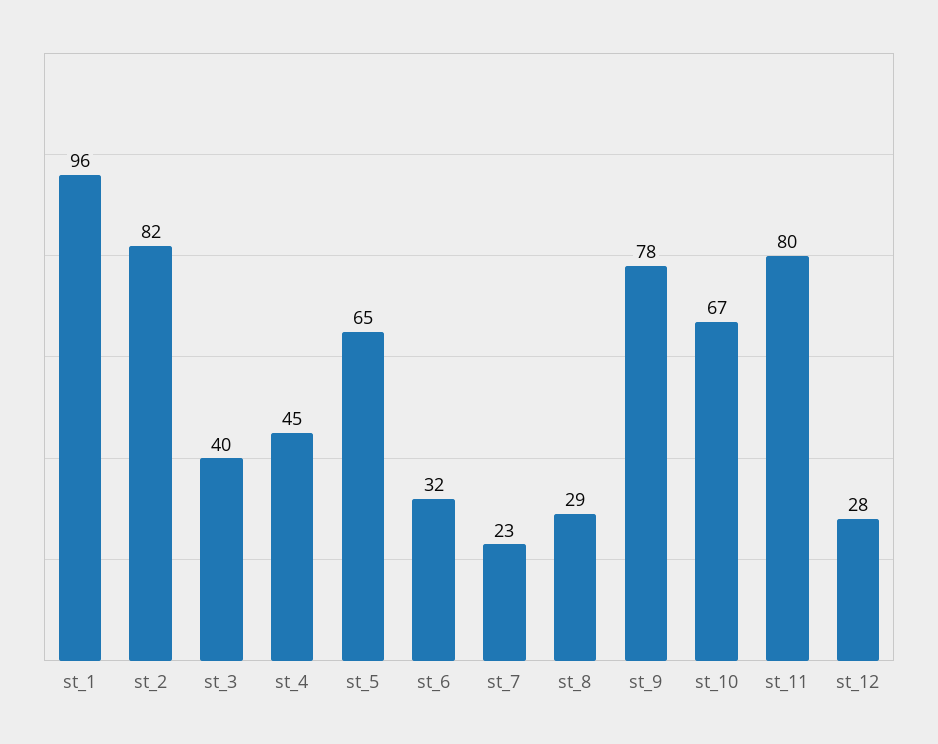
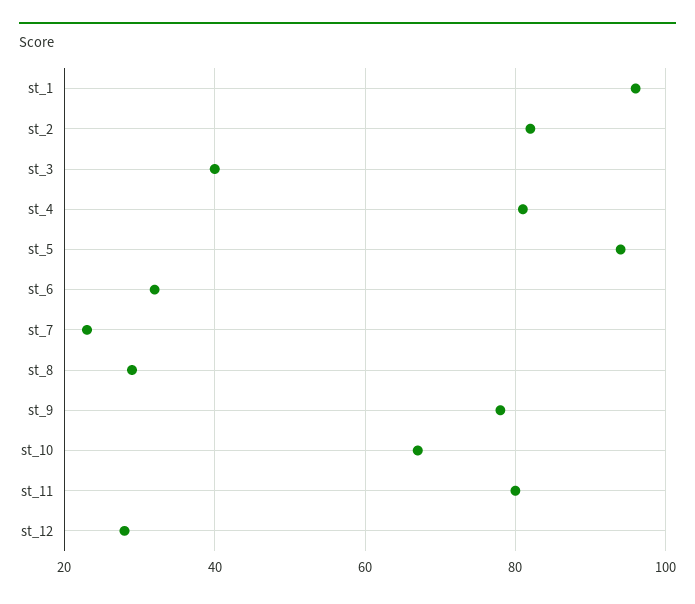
st_4: 45 -> 80
st_5: 65 -> 95

